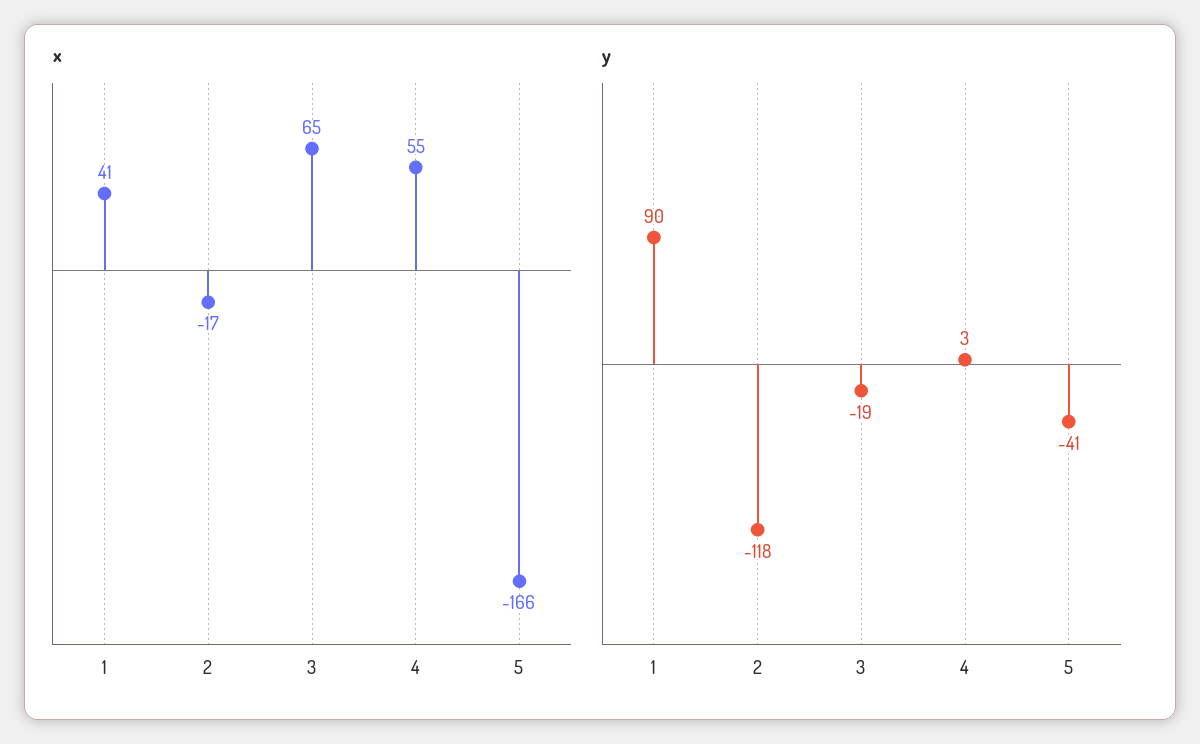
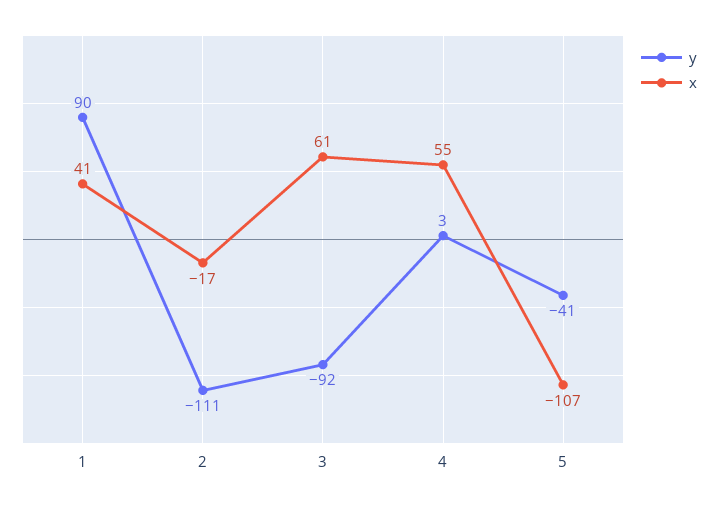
x, 3: 65 -> 61
x, 5: -166 -> -107
y, 2: -118 -> -111
y, 3: -19 -> -92

